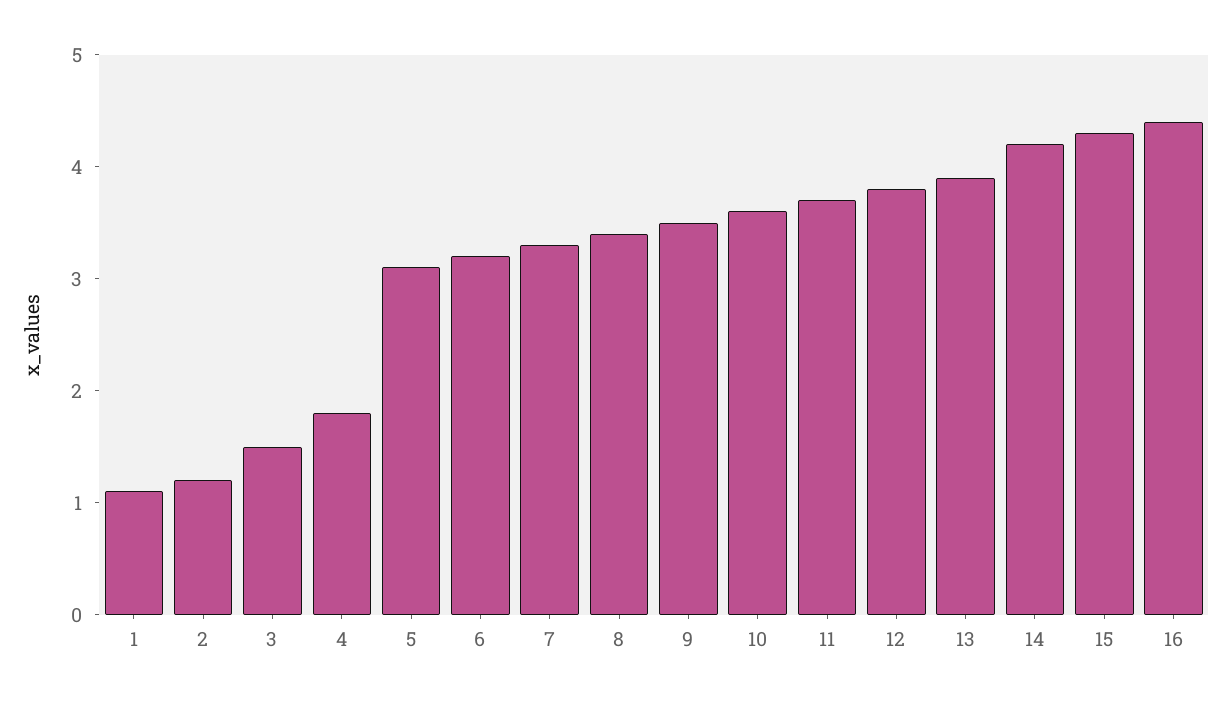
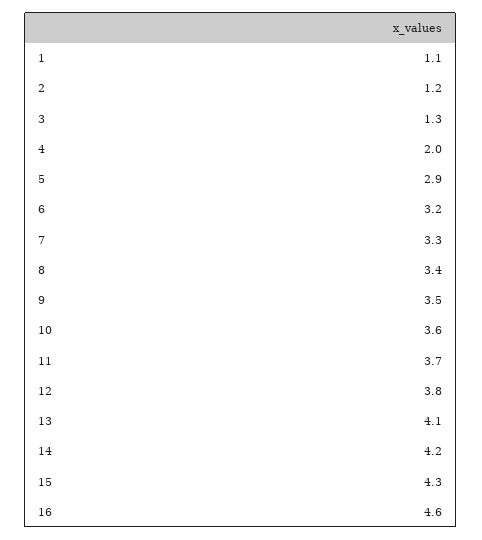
3: 1.5 -> 1.3
4: 1.8 -> 2
5: 3.1 -> 2.9
13: 3.9 -> 4.1
16: 4.4 -> 4.6

